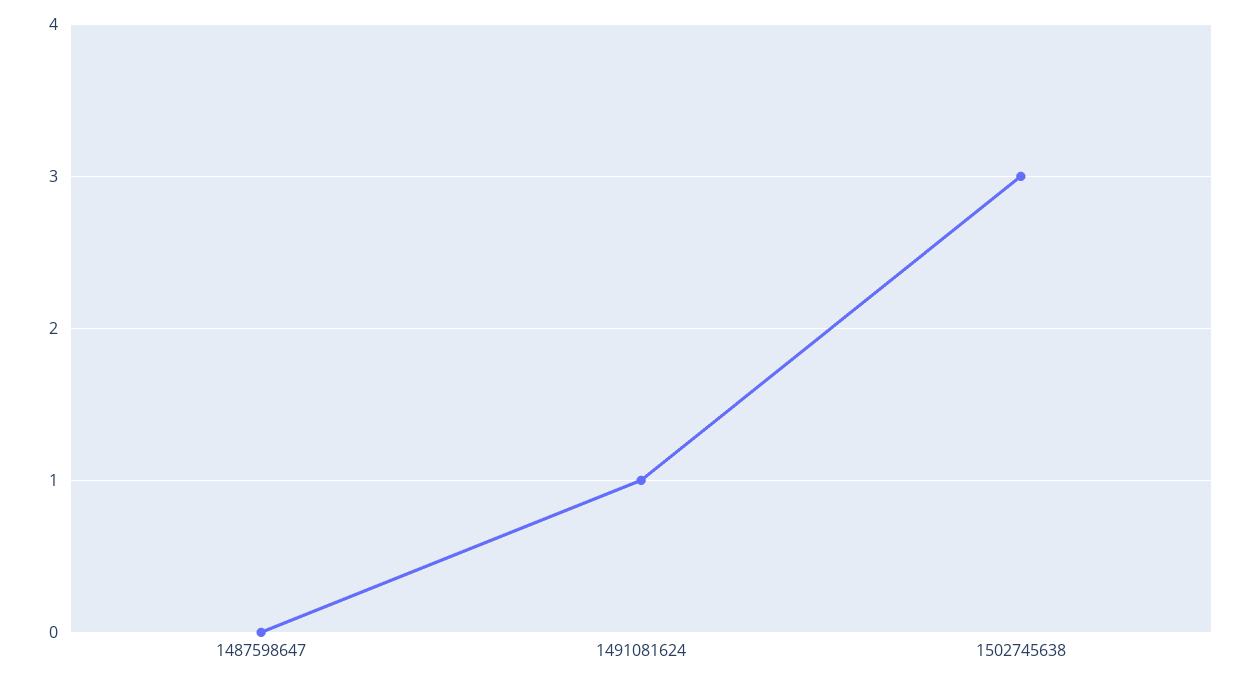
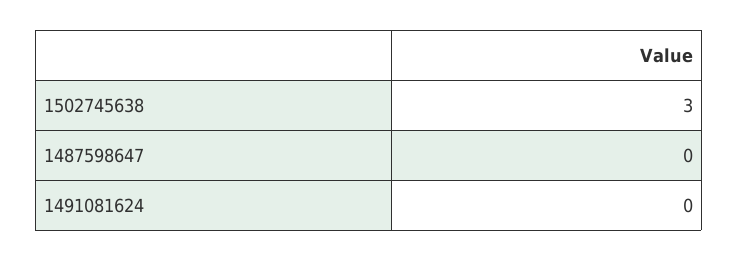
1491081624: 1 -> 0

